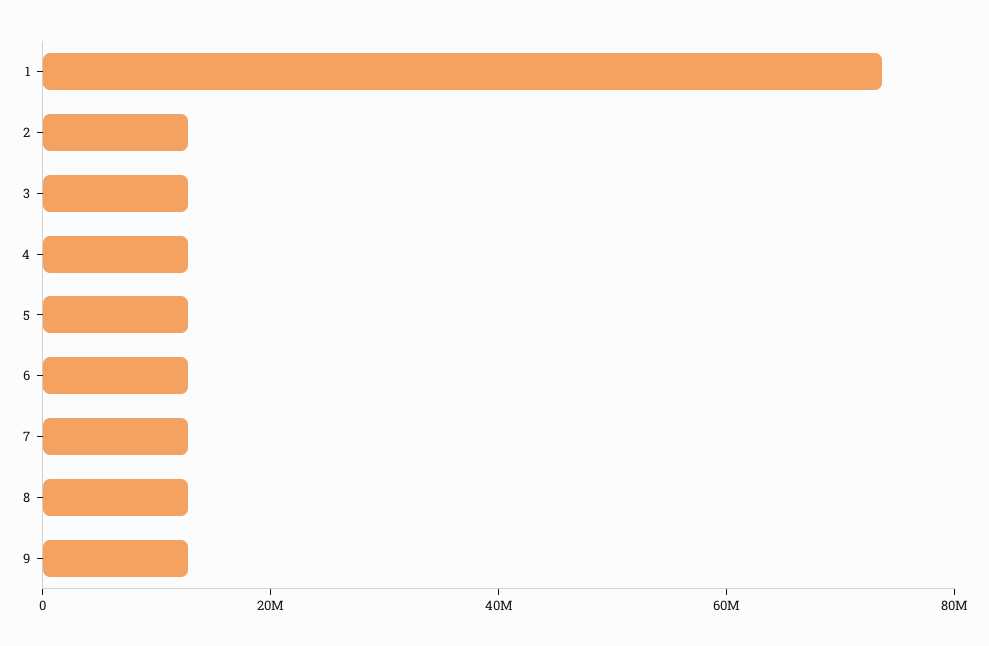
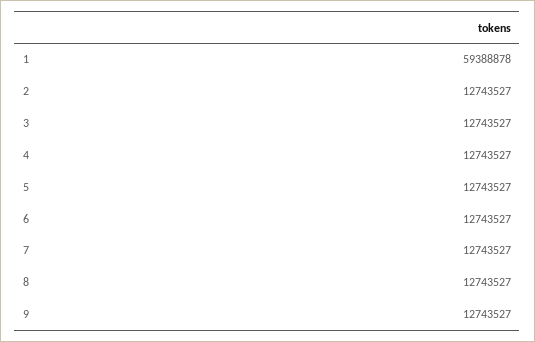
1: 75000000 -> 59388878

